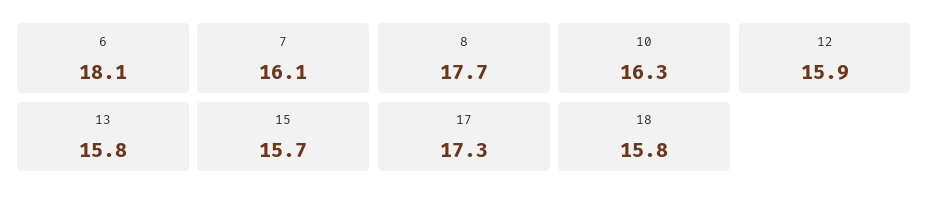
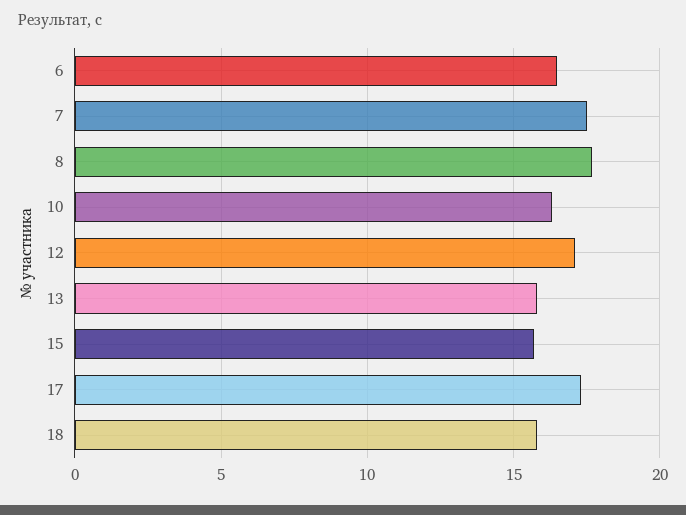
6: 18.1 -> 16.5
7: 16.1 -> 17.5
12: 15.9 -> 17

